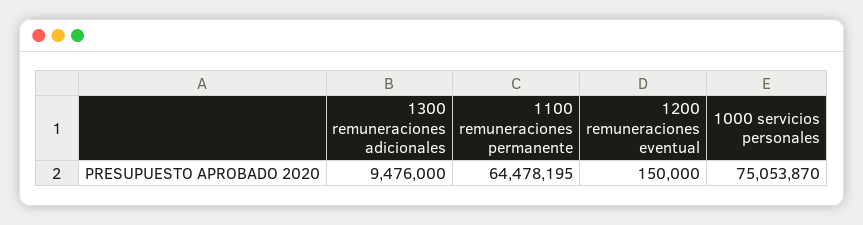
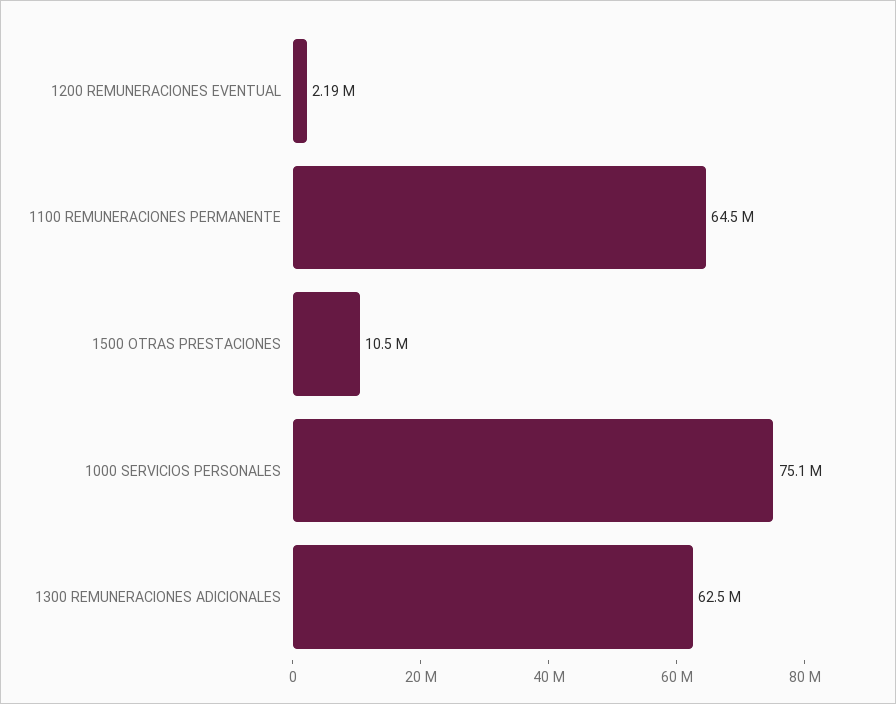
1300 remuneraciones adicionales: 9476000 -> 62500000
1200 remuneraciones eventual: 150000 -> 2190000
1500 OTRAS PRESTACIONES: none -> 10500000

